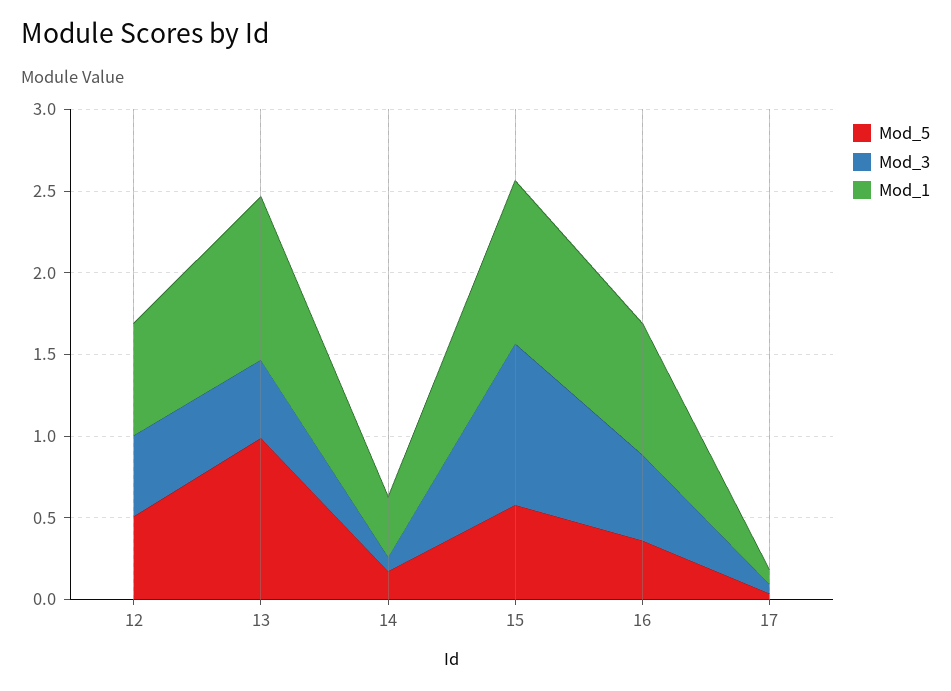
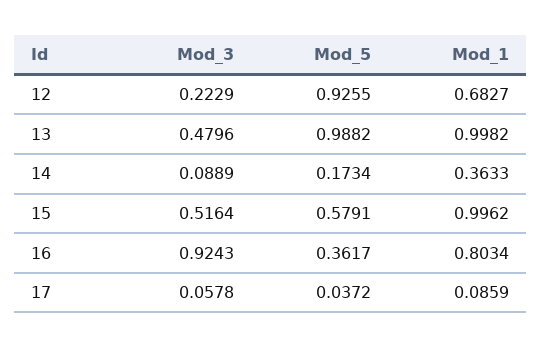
Mod_5, 12: 0.5 -> 0.9255
Mod_3, 12: 0.5 -> 0.2229
Mod_3, 15: 1 -> 0.5164
Mod_3, 16: 0.5 -> 0.9243

